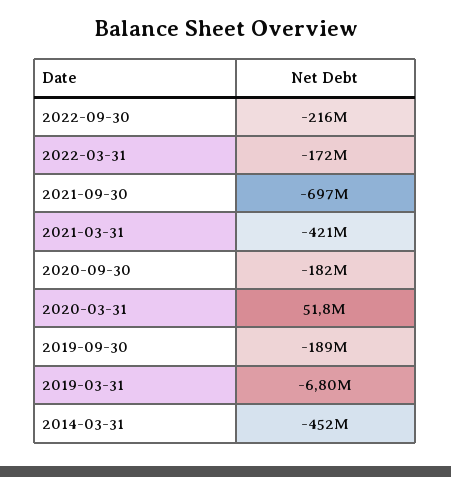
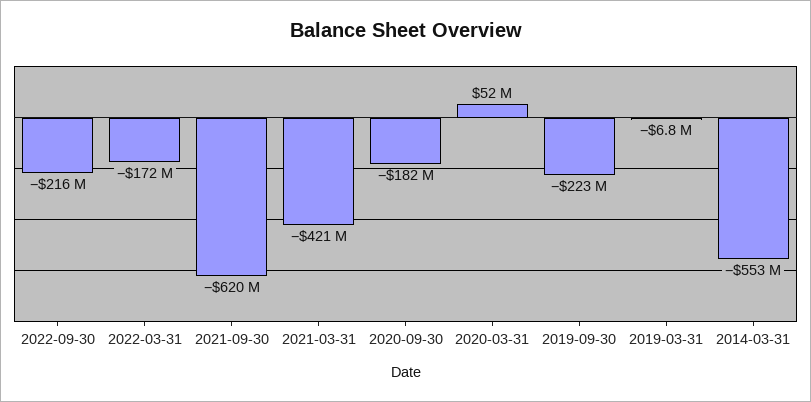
2021-09-30: -697000000 -> -620000000
2019-09-30: -189000000 -> -223000000
2014-03-31: -452000000 -> -553000000

